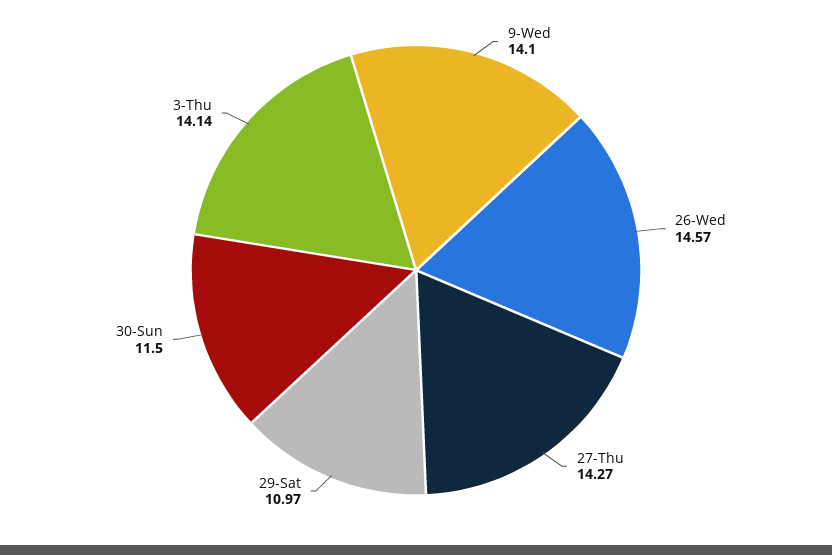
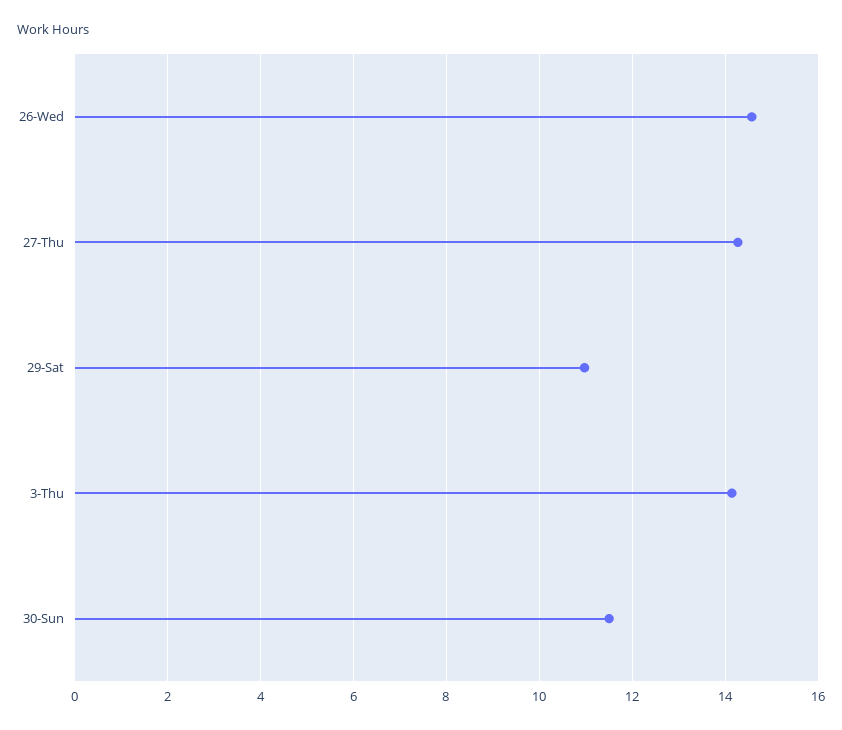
9-Wed: 14.1 -> none

